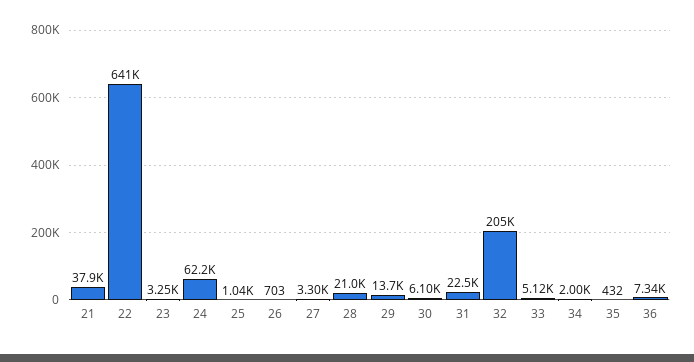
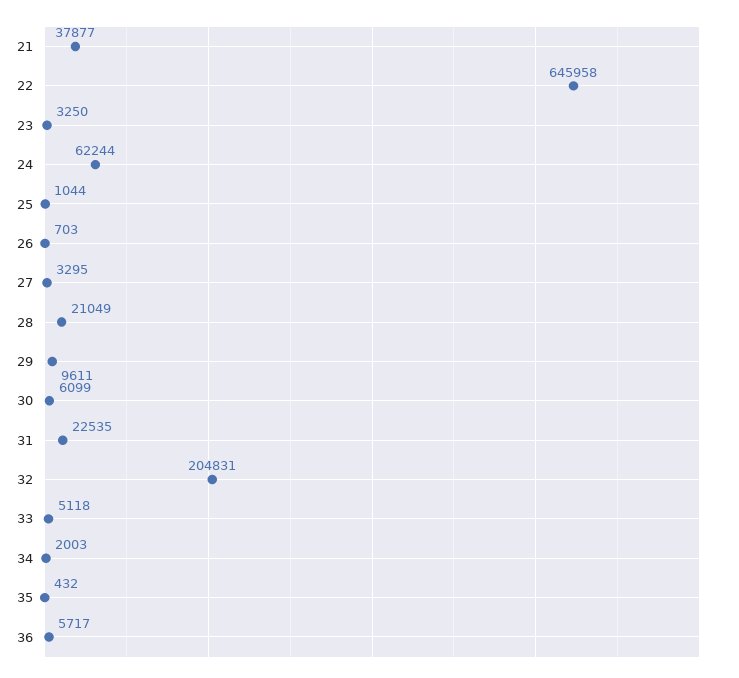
22: 641000 -> 645958
29: 13700 -> 9611
36: 7340 -> 5717

